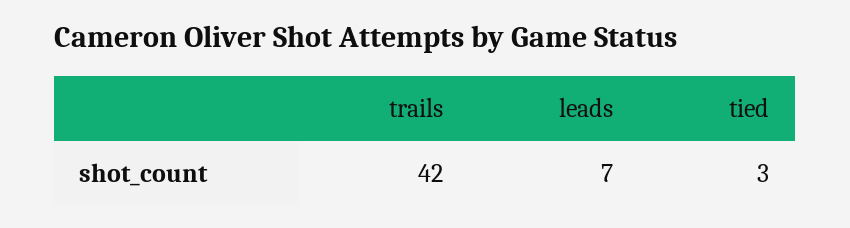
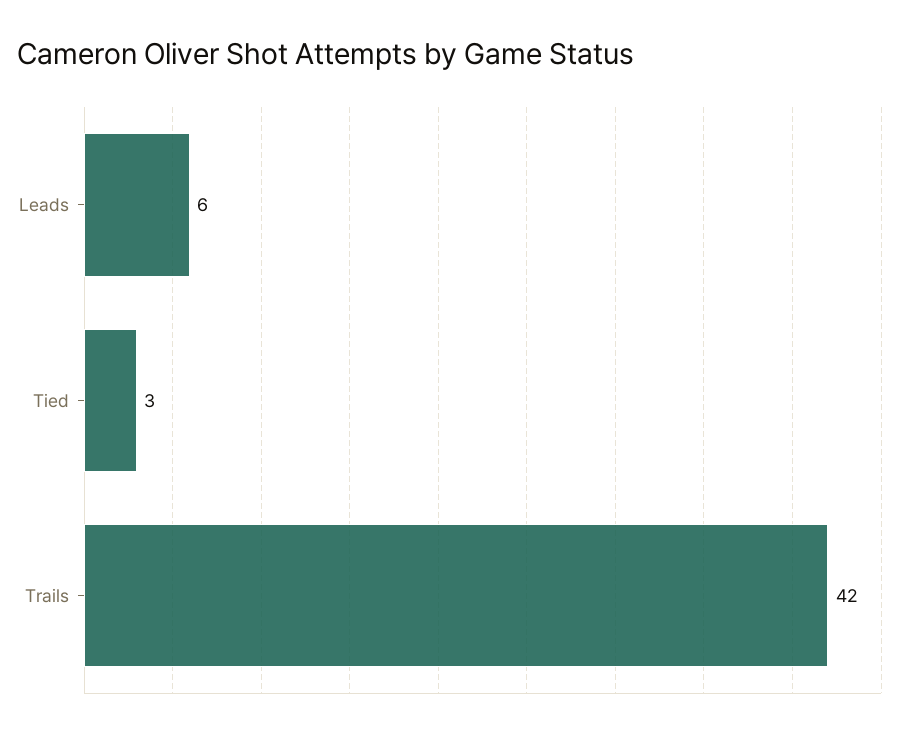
leads: 7 -> 6

